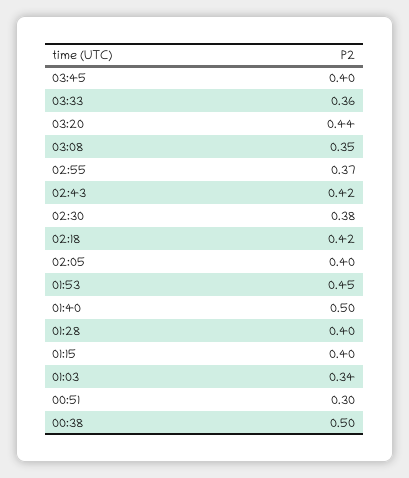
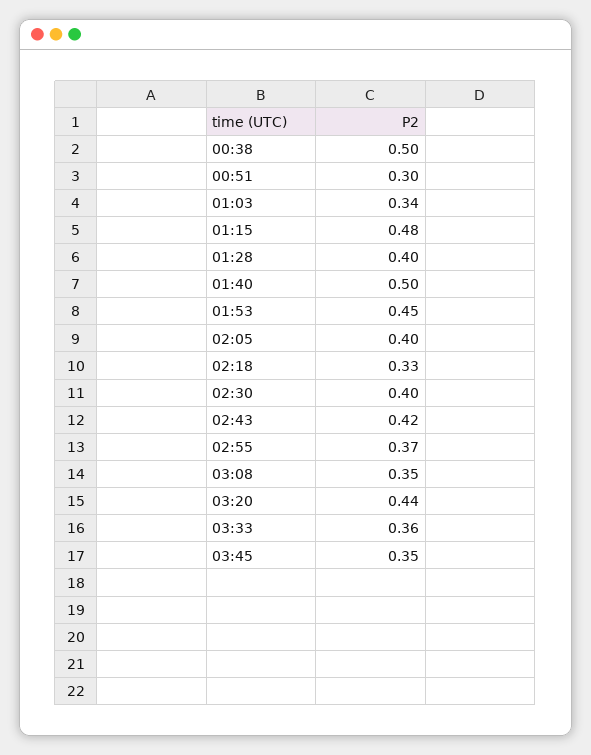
03:45: 0.4 -> 0.35
02:30: 0.38 -> 0.4
02:18: 0.42 -> 0.33
01:15: 0.4 -> 0.48

